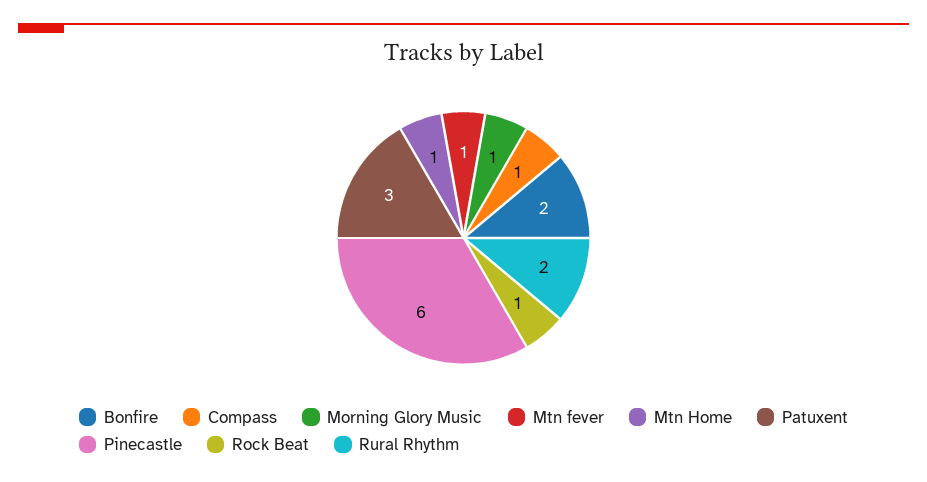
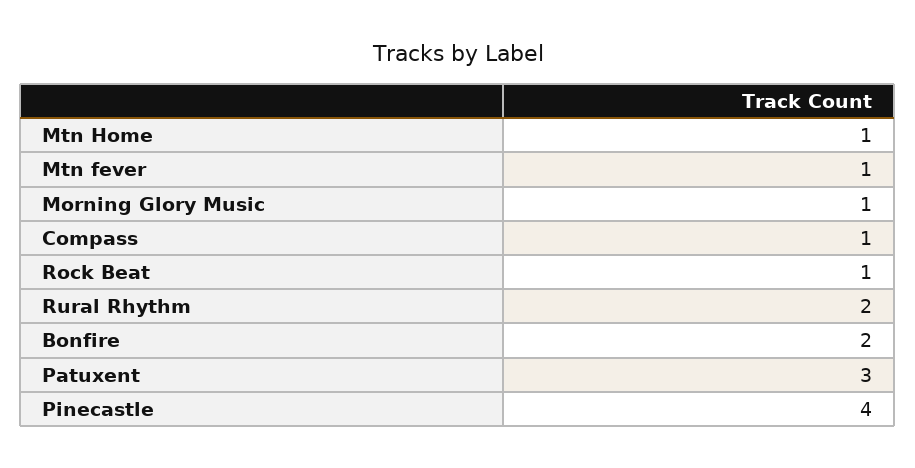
Pinecastle: 6 -> 4

